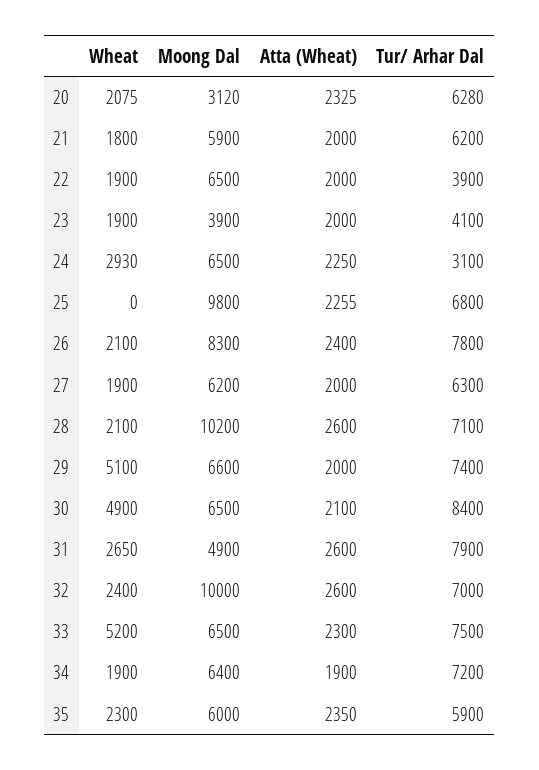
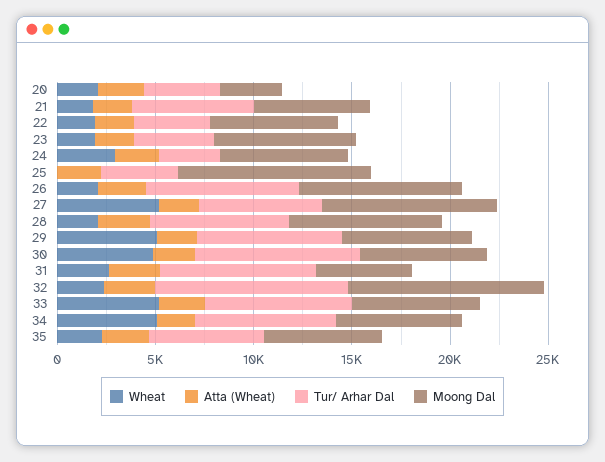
Tur/ Arhar Dal, 20: 6280 -> 4000
Moong Dal, 23: 3900 -> 7000
Tur/ Arhar Dal, 25: 6800 -> 4000
Wheat, 27: 1900 -> 5000
Moong Dal, 27: 6200 -> 9000
Moong Dal, 28: 10200 -> 8000
Tur/ Arhar Dal, 32: 7000 -> 10000
Wheat, 34: 1900 -> 5000

